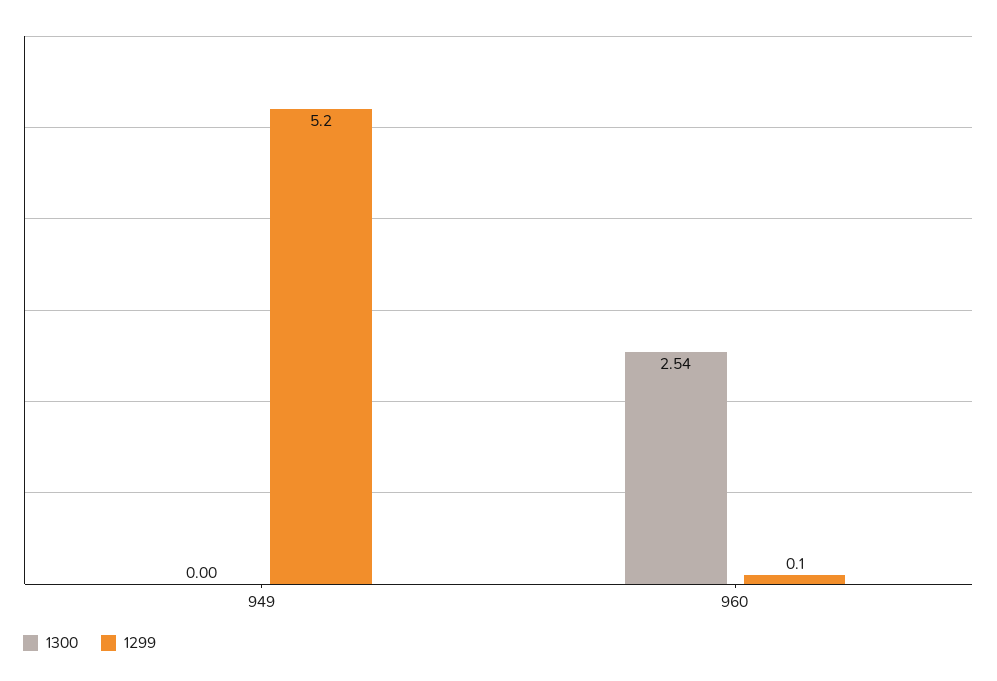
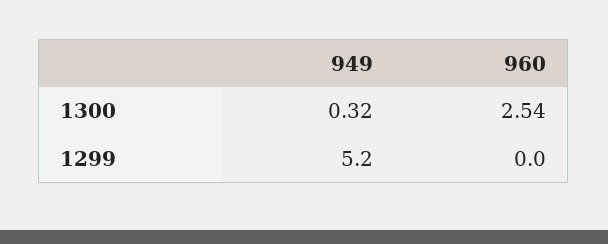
1300, 949: 0 -> 0.32
1299, 960: 0.1 -> 0

